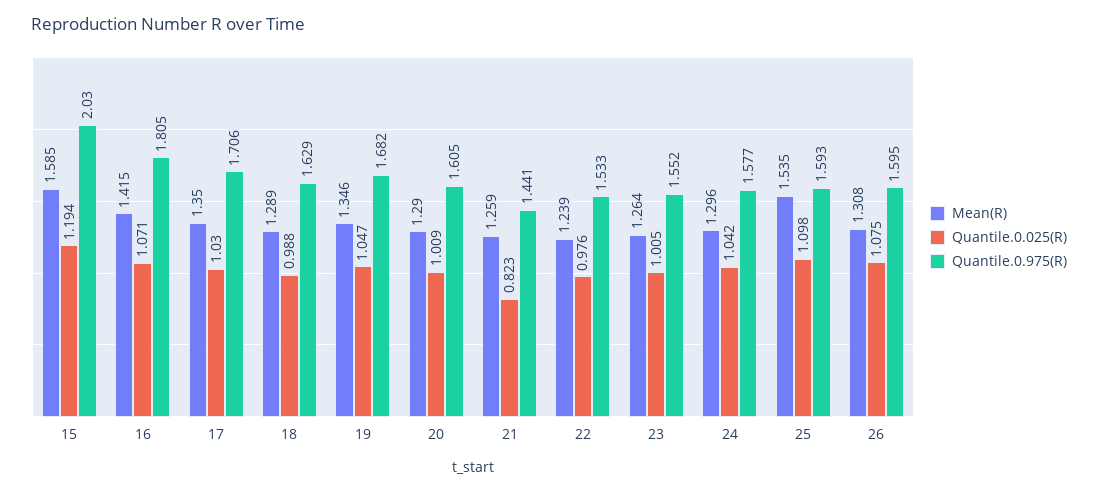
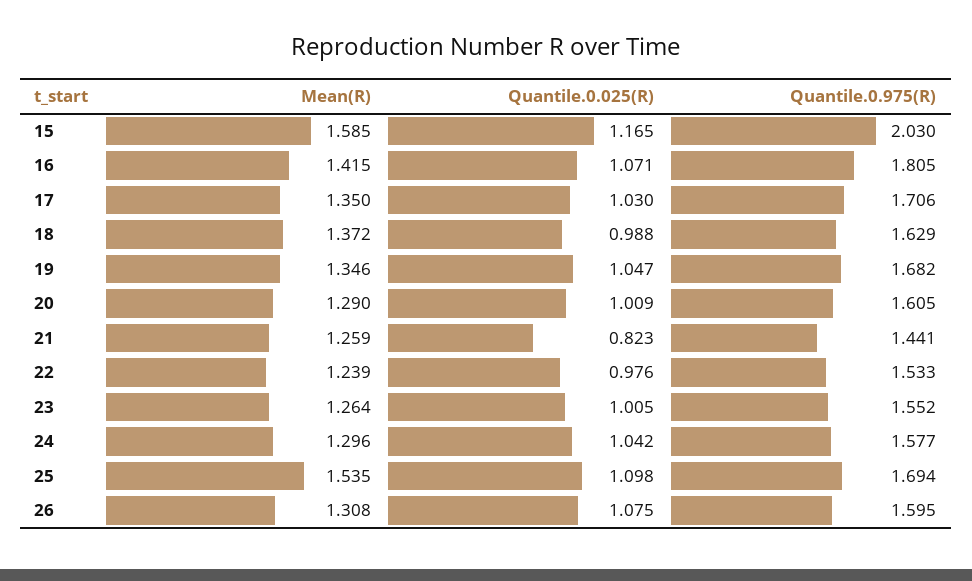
Quantile.0.025(R), 15: 1.194 -> 1.165
Mean(R), 18: 1.289 -> 1.372
Quantile.0.975(R), 25: 1.593 -> 1.694

